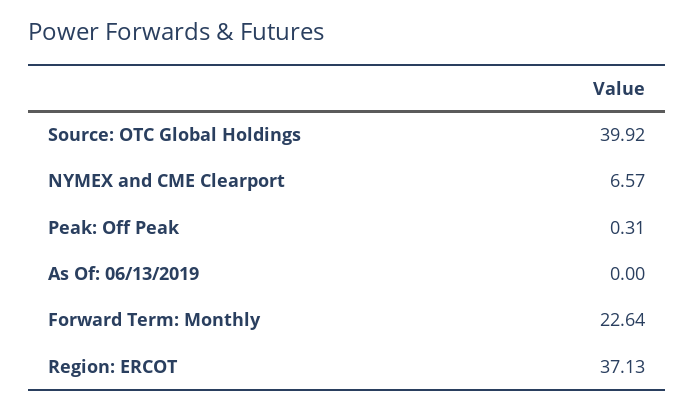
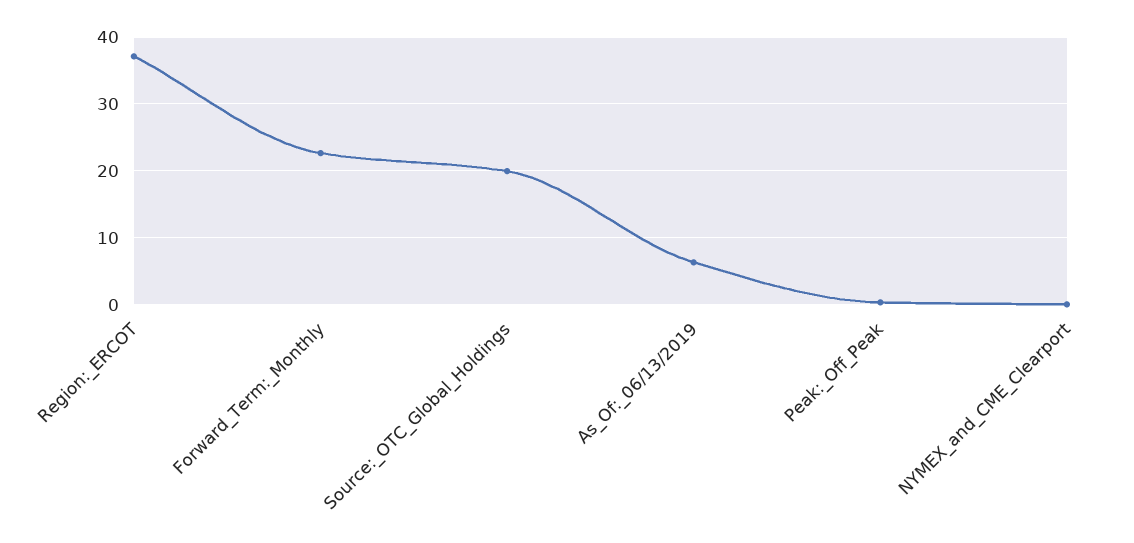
Source: OTC Global Holdings: 39.92 -> 20
NYMEX and CME Clearport: 6.57 -> 0
As Of: 06/13/2019: 0 -> 6

